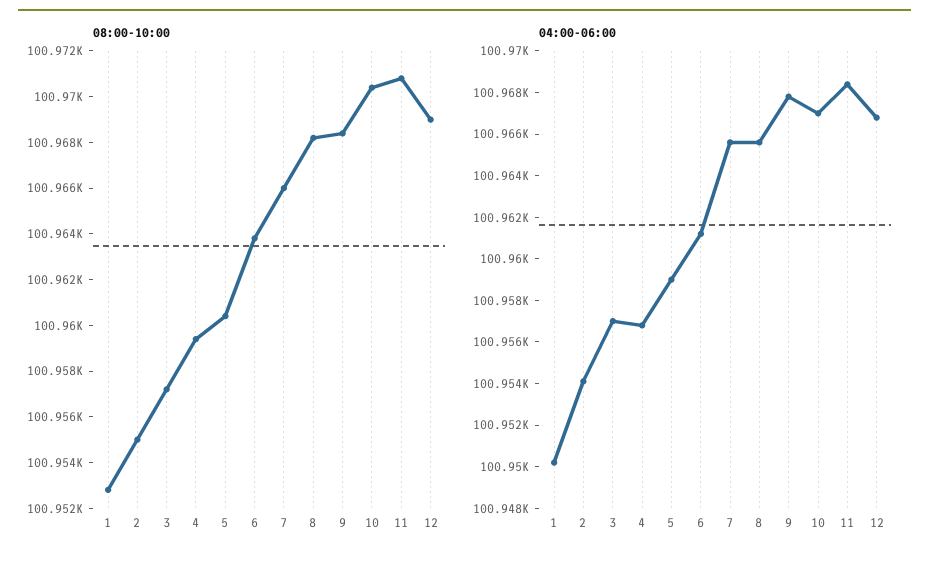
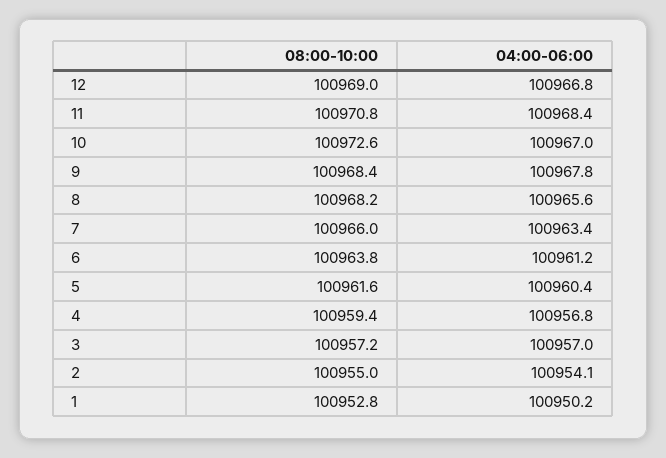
08:00-10:00, 5: 100960.5 -> 100961.6
08:00-10:00, 10: 100970.5 -> 100972.6
04:00-06:00, 5: 100959 -> 100960.4
04:00-06:00, 7: 100965.5 -> 100963.4

